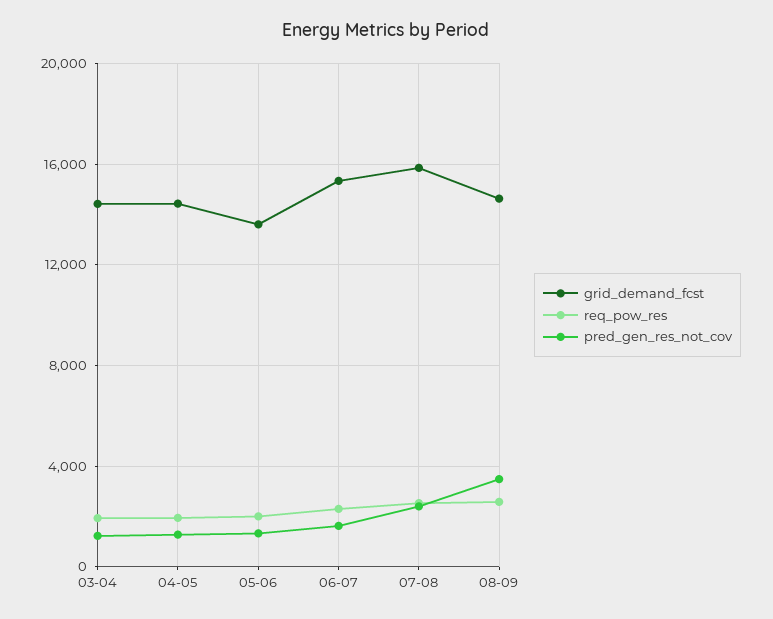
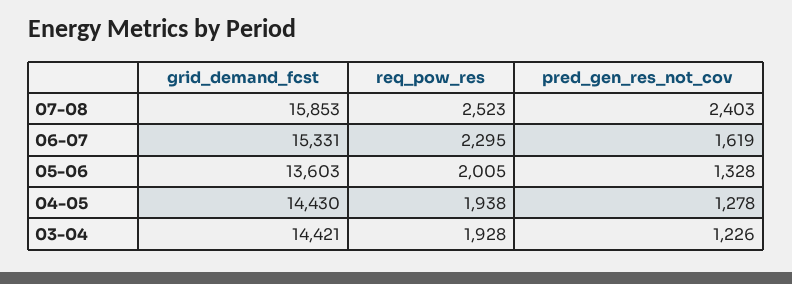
grid_demand_fcst, 08-09: 14500 -> none
req_pow_res, 08-09: 2500 -> none
pred_gen_res_not_cov, 08-09: 3500 -> none

